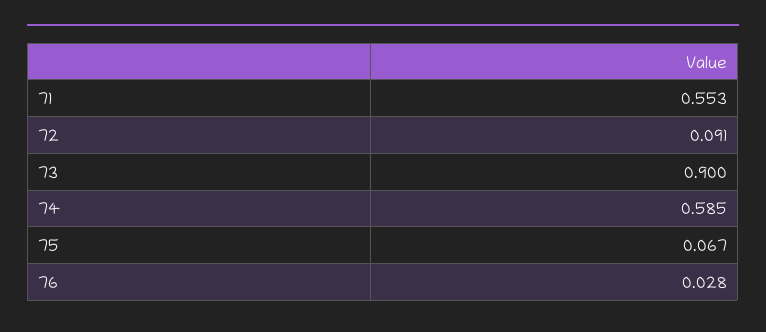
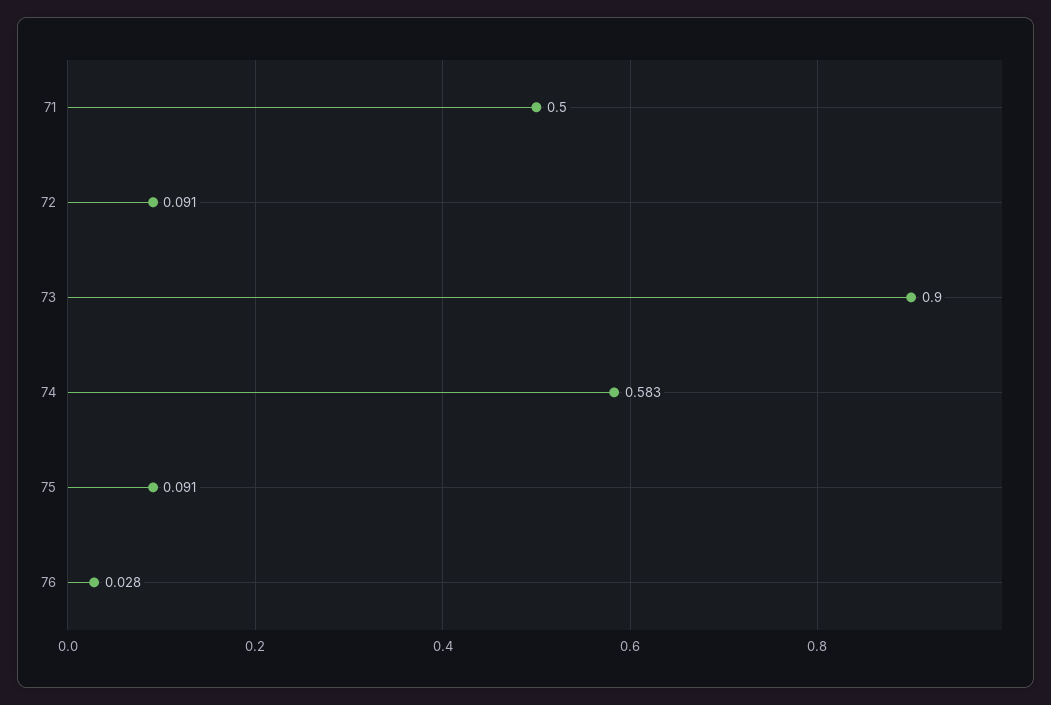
71: 0.553 -> 0.5
74: 0.585 -> 0.583
75: 0.067 -> 0.091

